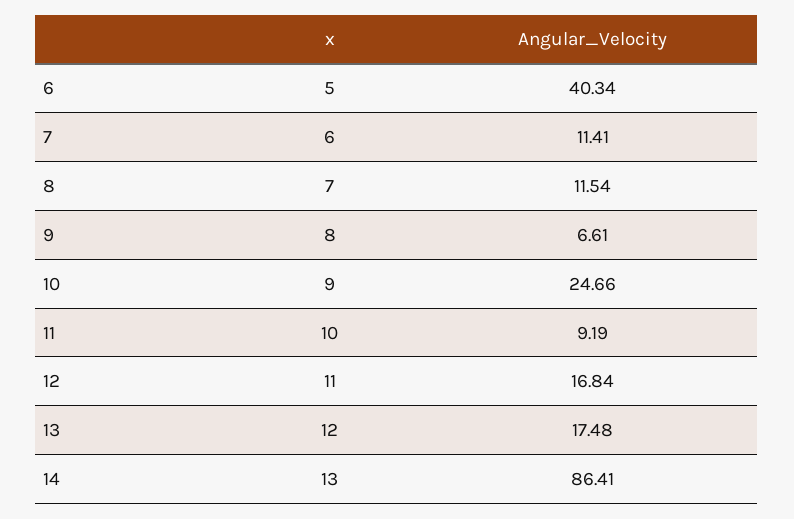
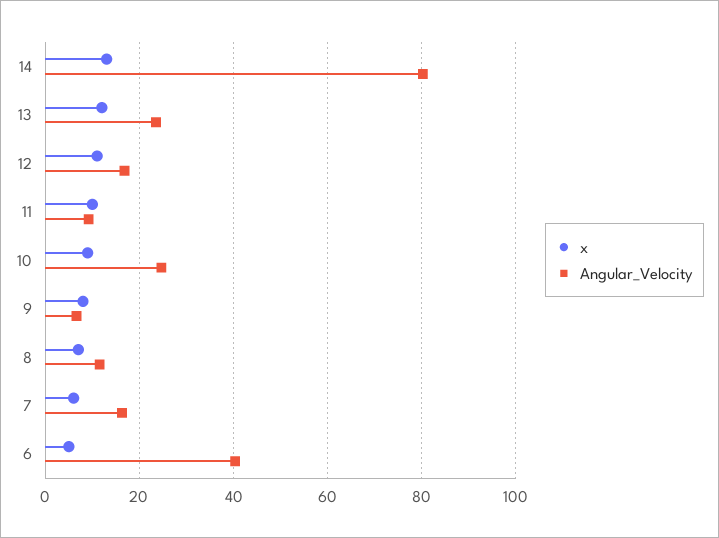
Angular_Velocity, 7: 11.41 -> 16
Angular_Velocity, 13: 17.48 -> 24
Angular_Velocity, 14: 86.41 -> 80

